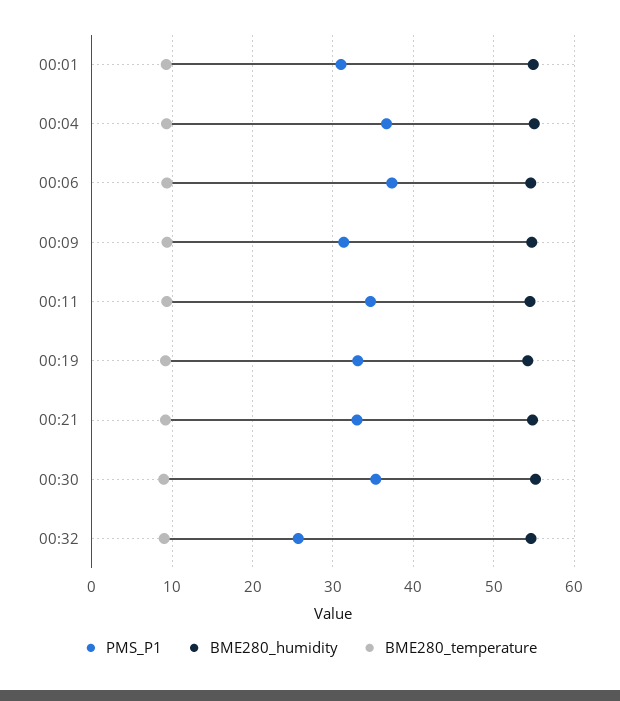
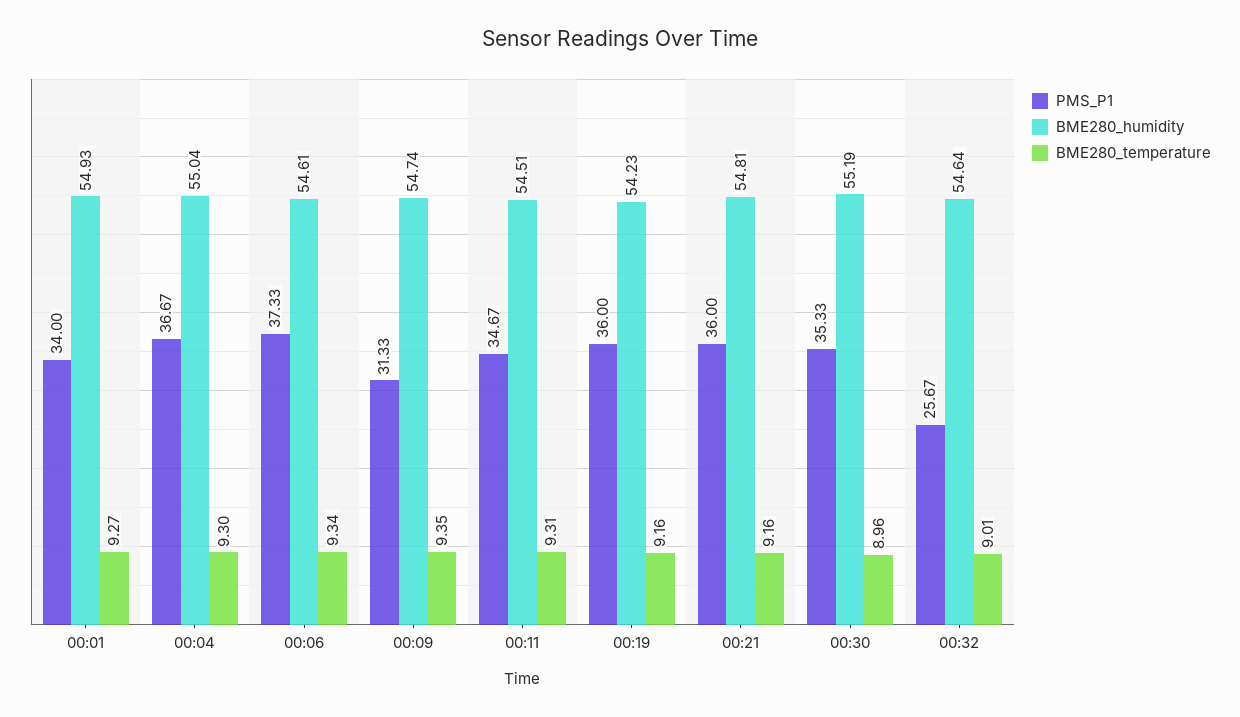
PMS_P1, 00:01: 31 -> 34
PMS_P1, 00:19: 33 -> 36
PMS_P1, 00:21: 33 -> 36

